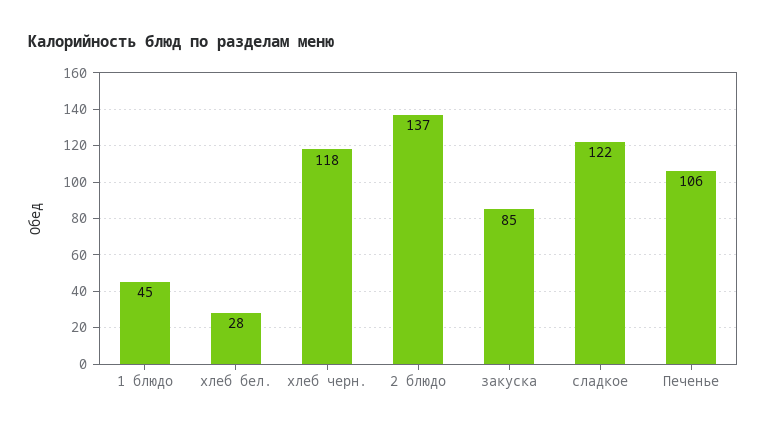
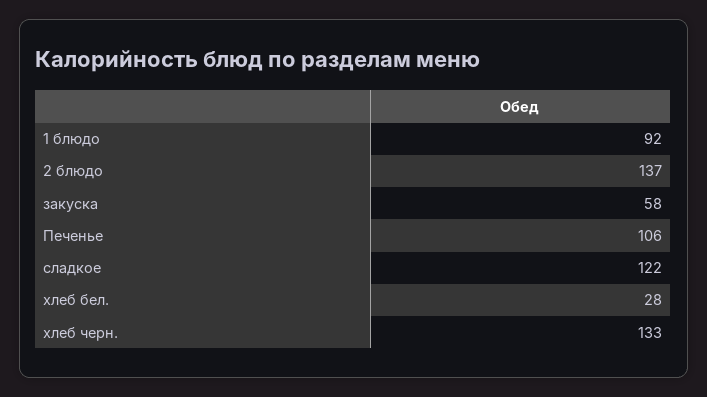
1 блюдо: 45 -> 92
хлеб черн.: 118 -> 133
закуска: 85 -> 58

